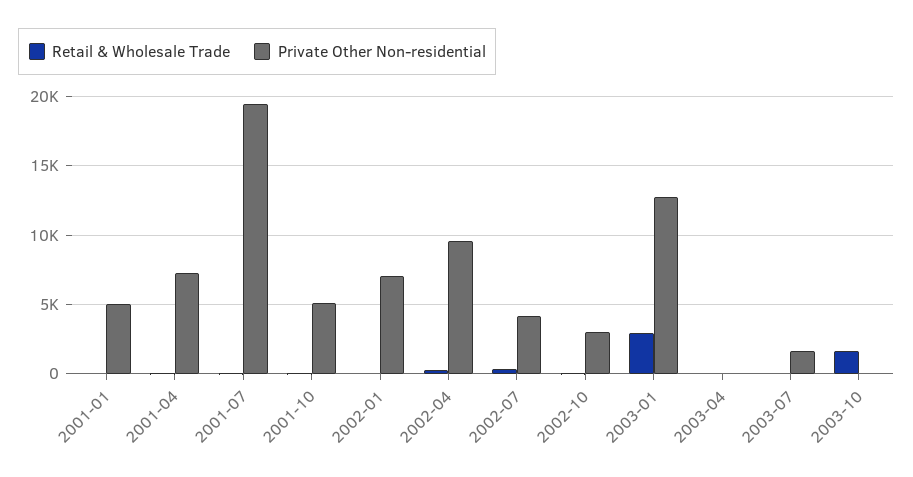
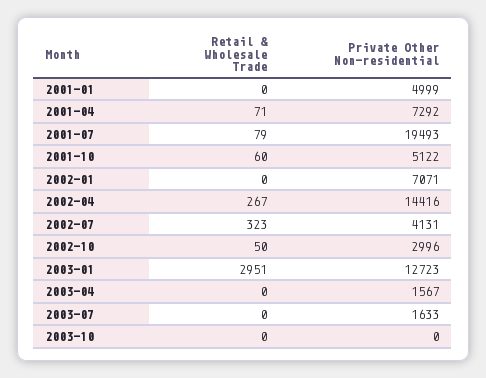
Private Other Non-residential, 2002-04: 9500 -> 14416
Private Other Non-residential, 2003-04: 0 -> 1567
Retail & Wholesale Trade, 2003-10: 1500 -> 0

